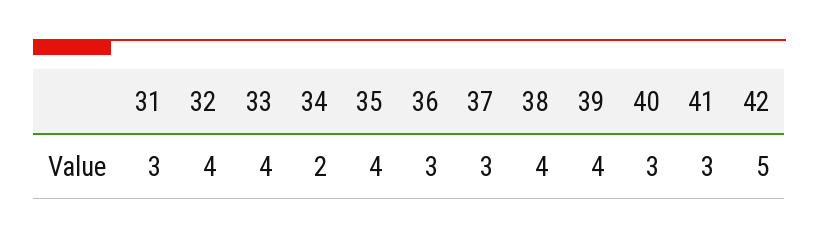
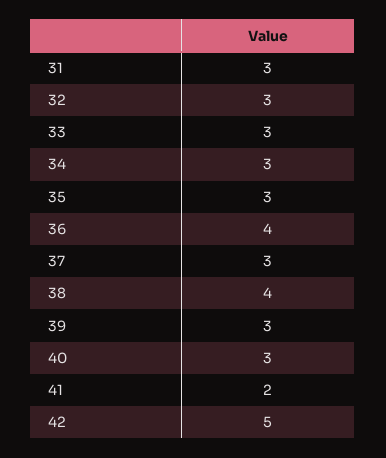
32: 4 -> 3
33: 4 -> 3
34: 2 -> 3
35: 4 -> 3
36: 3 -> 4
39: 4 -> 3
41: 3 -> 2

